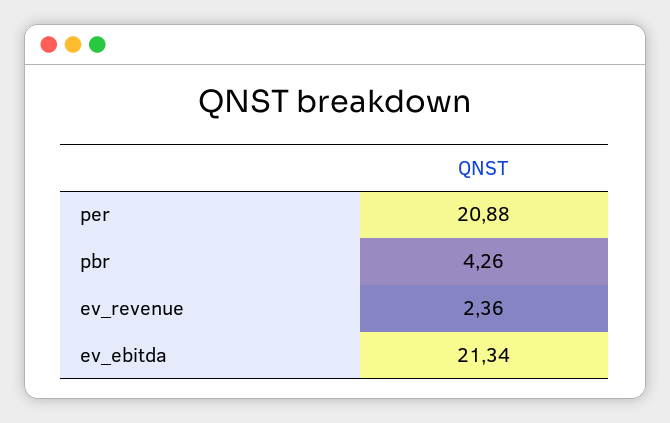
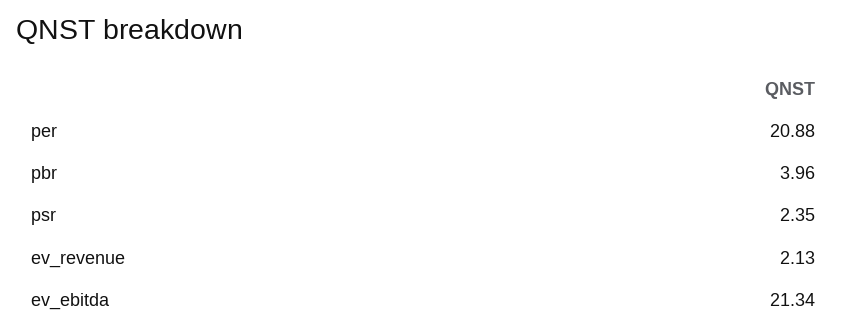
pbr: 4.26 -> 3.96
ev_revenue: 2.36 -> 2.13
psr: none -> 2.35

